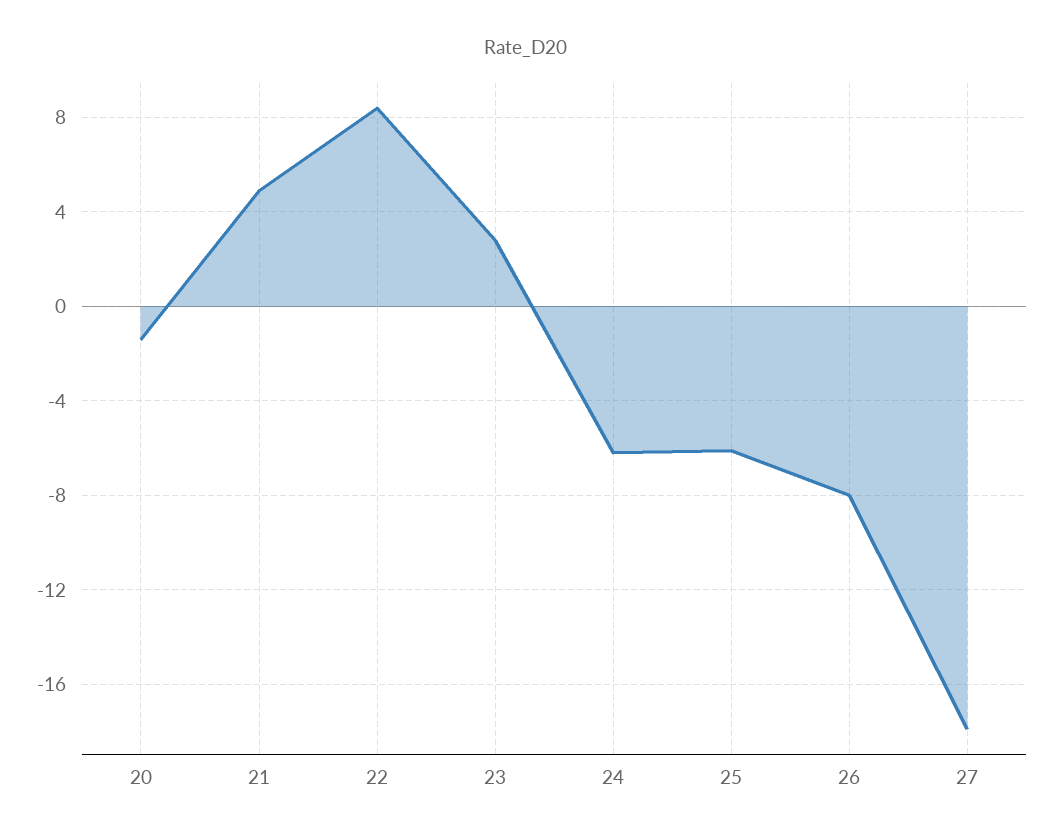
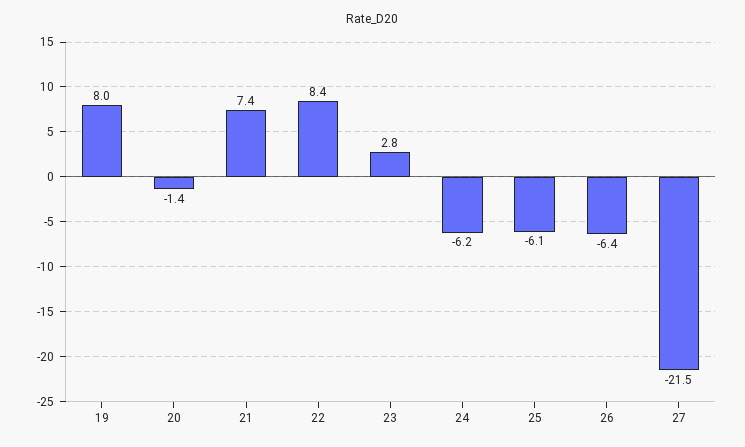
21: 5 -> 7.4
26: -8 -> -6.4
27: -18 -> -21.5
19: none -> 8

